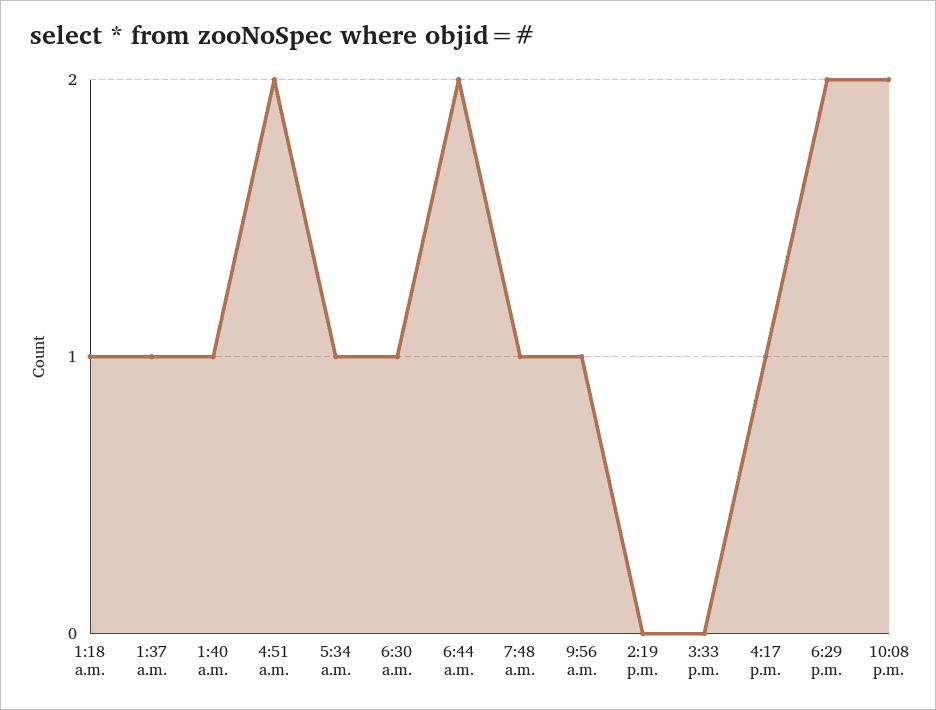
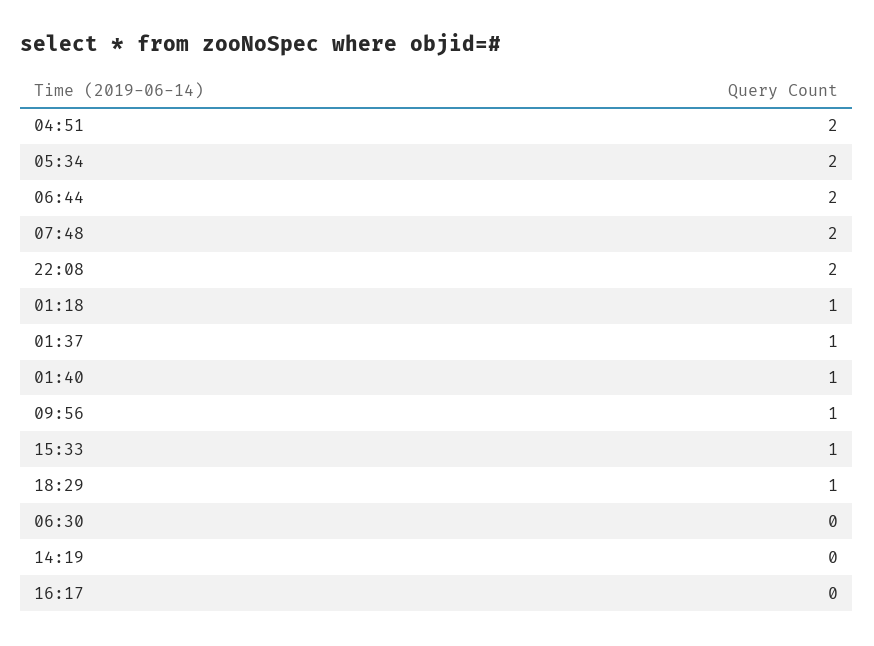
5:34 a.m.: 1 -> 2
6:30 a.m.: 1 -> 0
7:48 a.m.: 1 -> 2
3:33 p.m.: 0 -> 1
4:17 p.m.: 1 -> 0
6:29 p.m.: 2 -> 1

